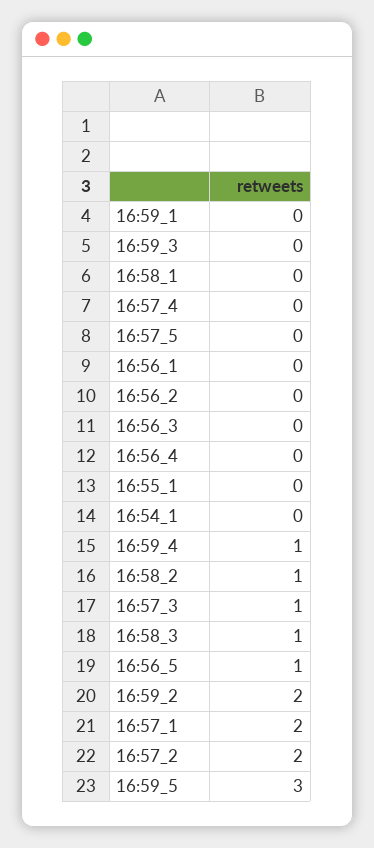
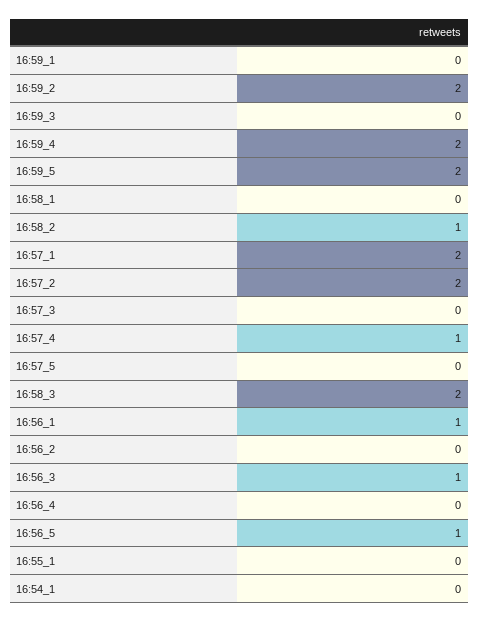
16:57_4: 0 -> 1
16:56_1: 0 -> 1
16:56_3: 0 -> 1
16:59_4: 1 -> 2
16:57_3: 1 -> 0
16:58_3: 1 -> 2
16:59_5: 3 -> 2

